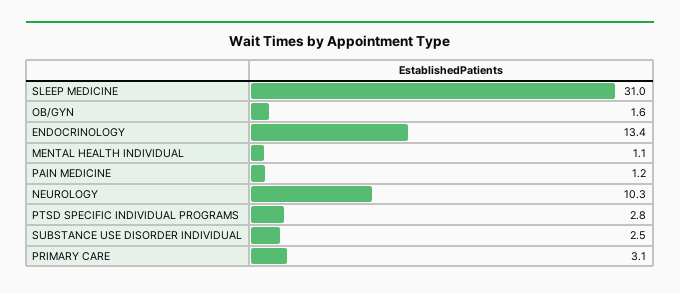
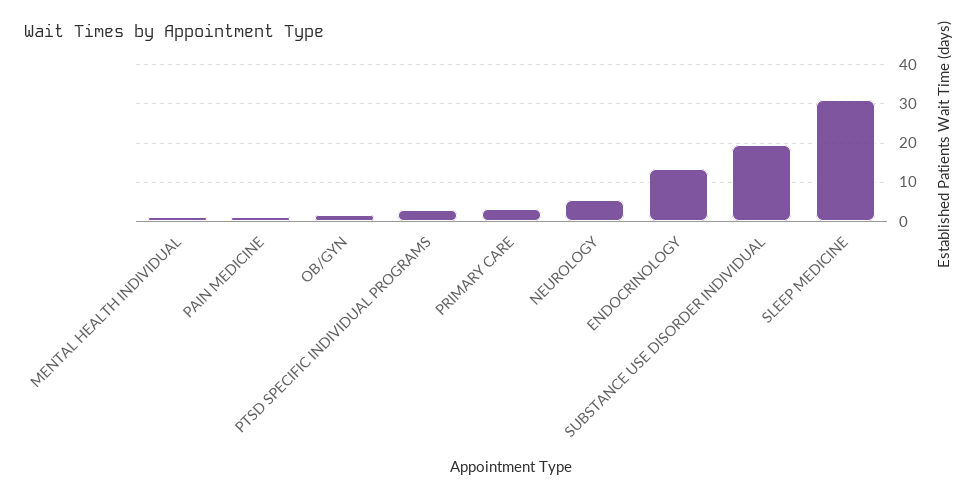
NEUROLOGY: 10.3 -> 6
SUBSTANCE USE DISORDER INDIVIDUAL: 2.5 -> 20

